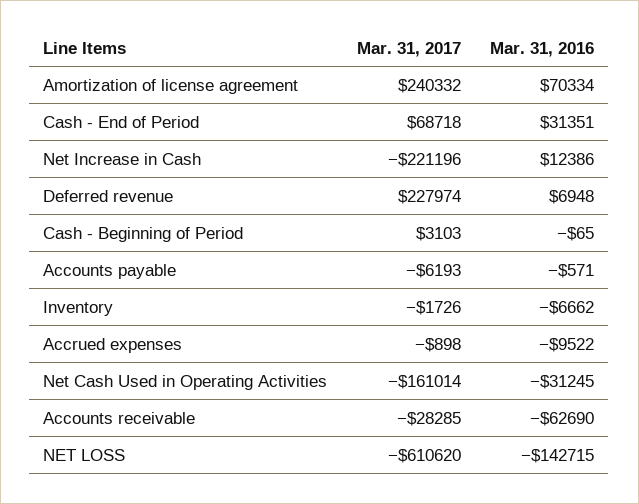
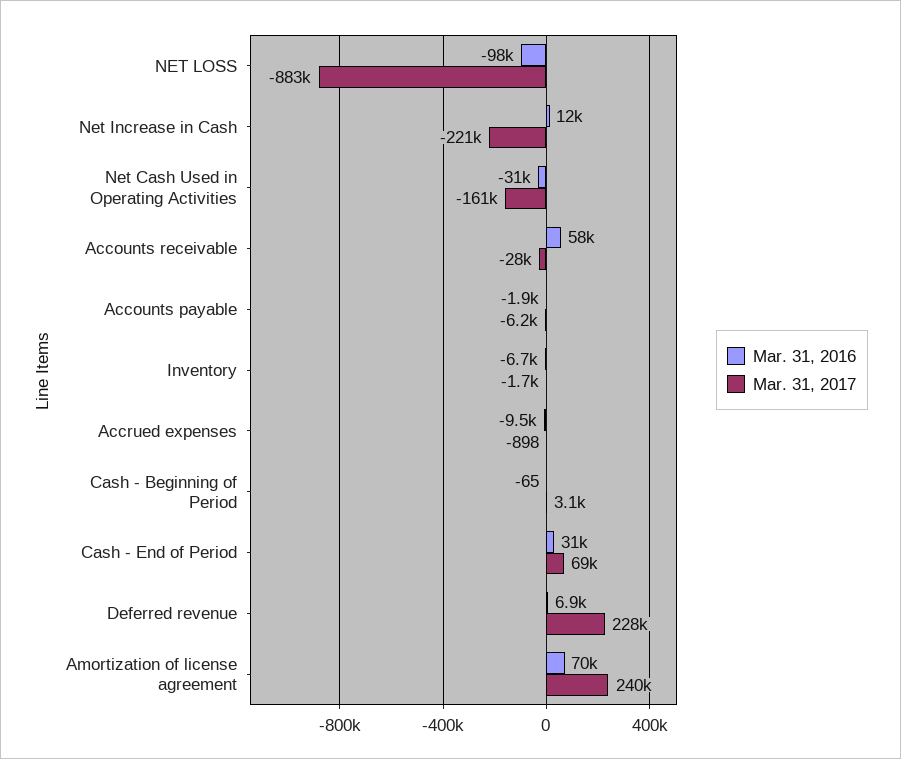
Mar. 31, 2016, Accounts payable: -571 -> -1900
Mar. 31, 2016, Accounts receivable: -62690 -> 58000
Mar. 31, 2017, NET LOSS: -610620 -> -883000
Mar. 31, 2016, NET LOSS: -142715 -> -98000

